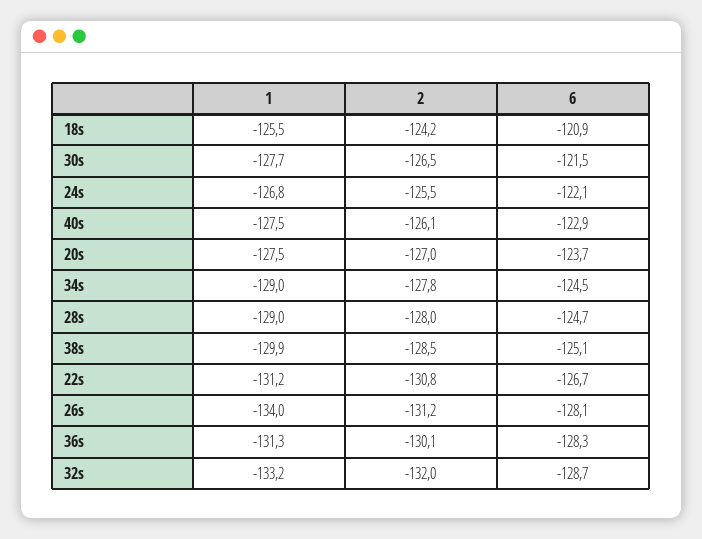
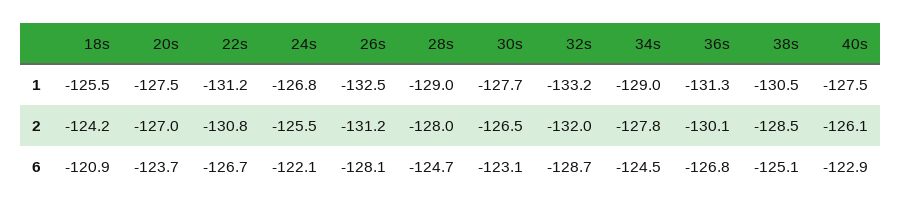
6, 30s: -121.5 -> -123.1
1, 38s: -129.9 -> -130.5
1, 26s: -134 -> -132.5
6, 36s: -128.3 -> -126.8

